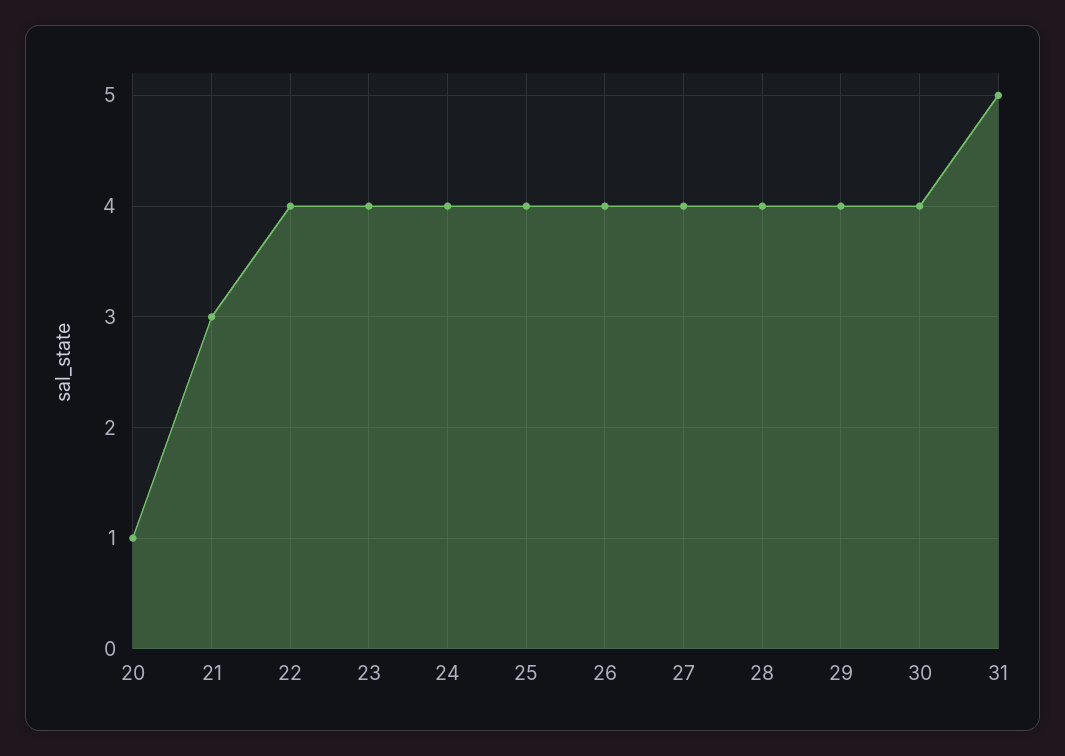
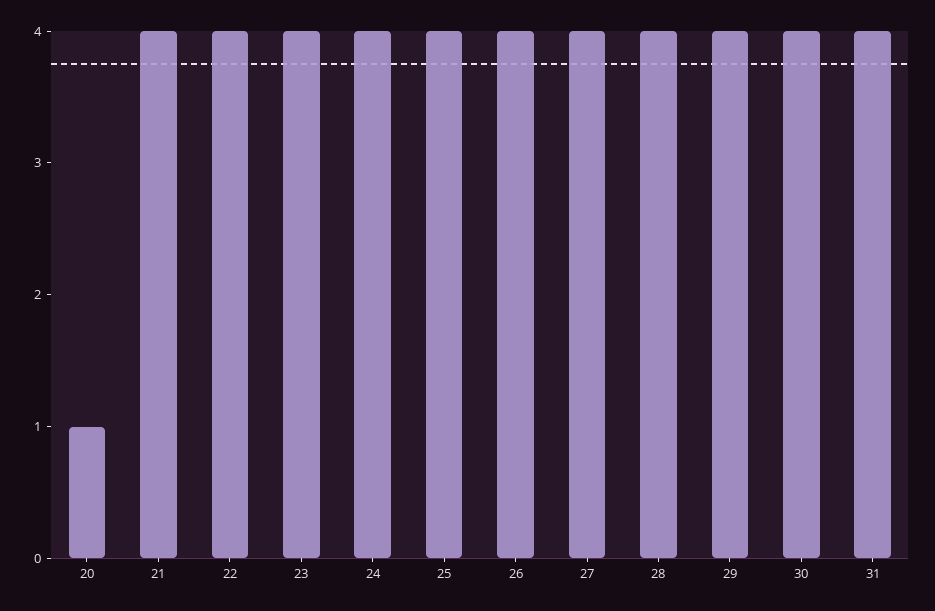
21: 3 -> 4
31: 5 -> 4

